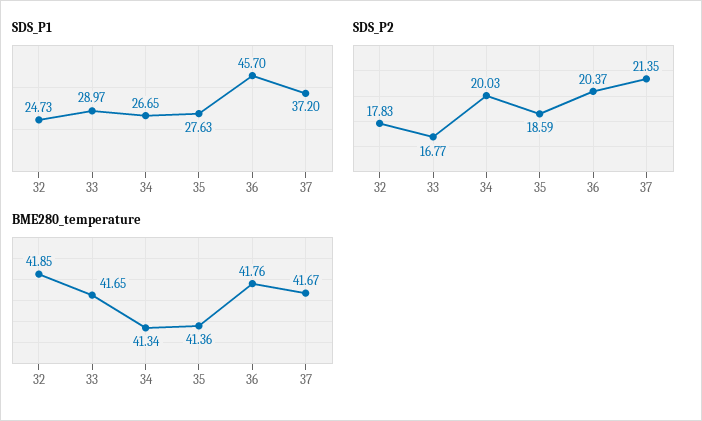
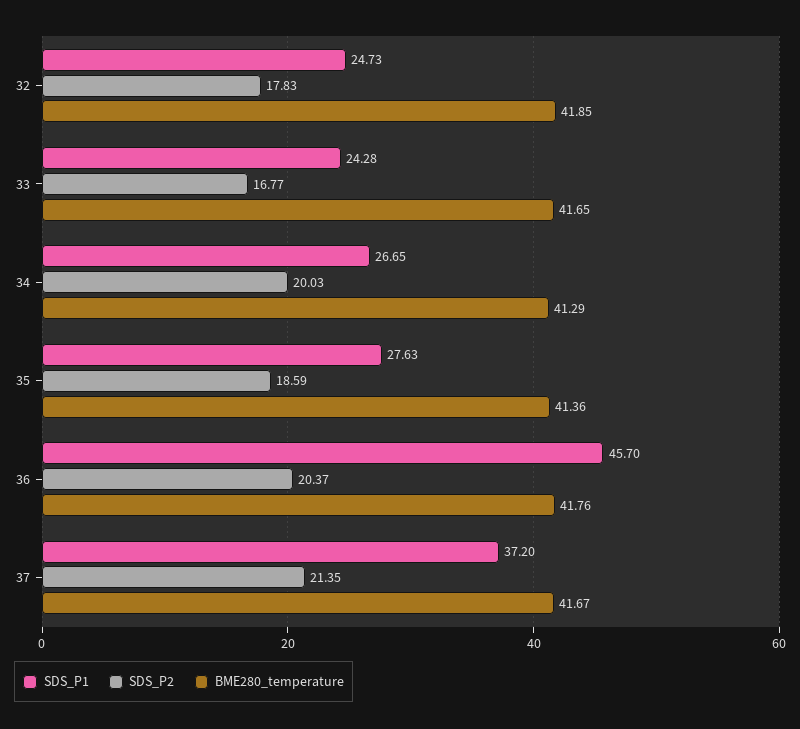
SDS_P1, 33: 28.97 -> 24.28
BME280_temperature, 34: 41.34 -> 41.29

